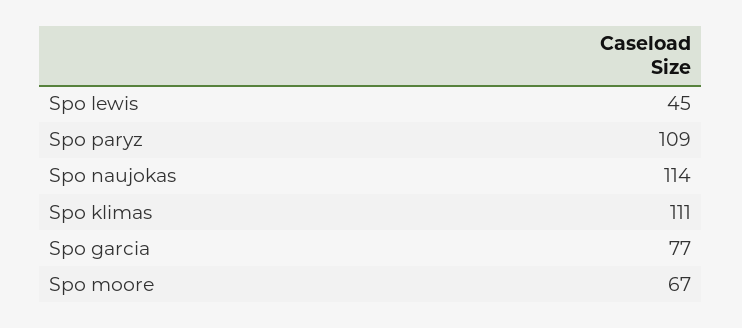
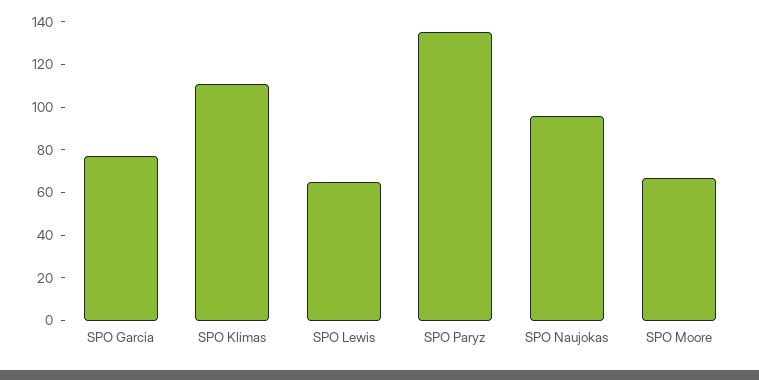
Spo lewis: 45 -> 65
Spo paryz: 109 -> 135
Spo naujokas: 114 -> 95

